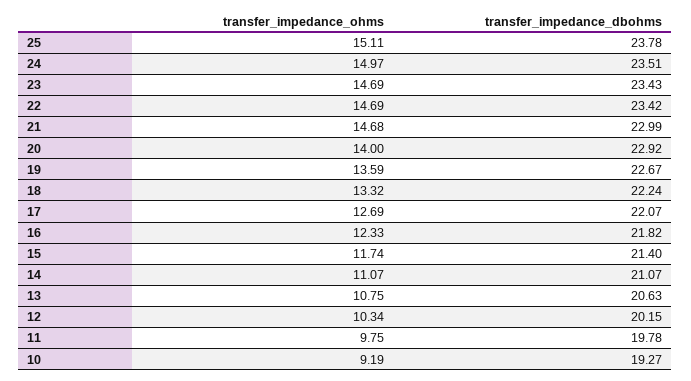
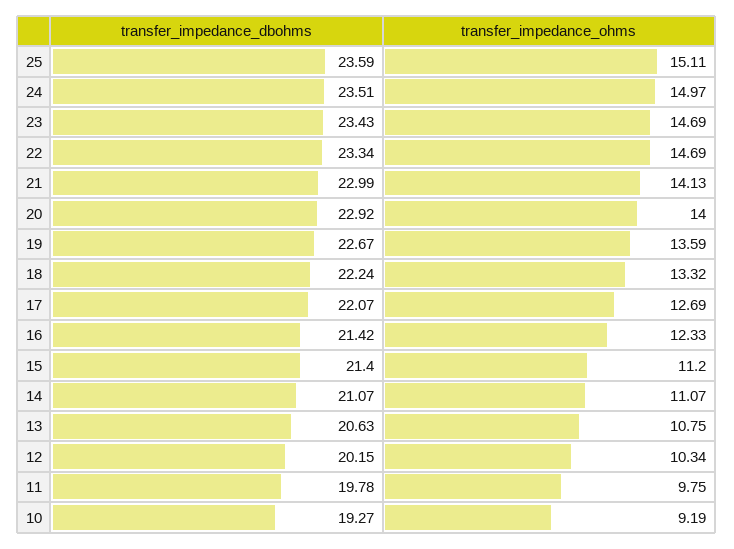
transfer_impedance_dbohms, 25: 23.78 -> 23.59
transfer_impedance_dbohms, 22: 23.42 -> 23.34
transfer_impedance_ohms, 21: 14.68 -> 14.13
transfer_impedance_dbohms, 16: 21.82 -> 21.42
transfer_impedance_ohms, 15: 11.74 -> 11.2

